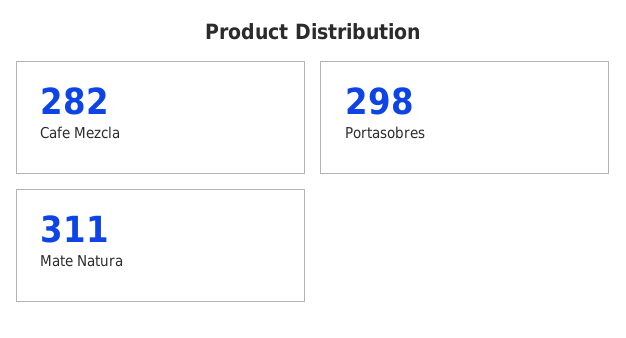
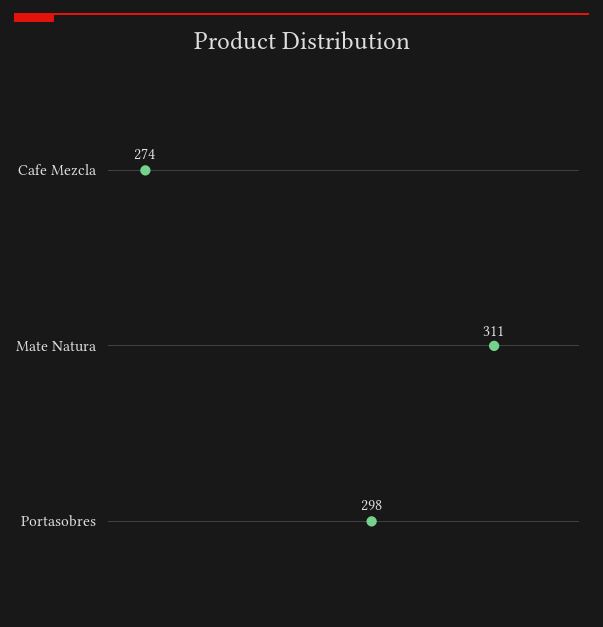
Cafe Mezcla: 282 -> 274

